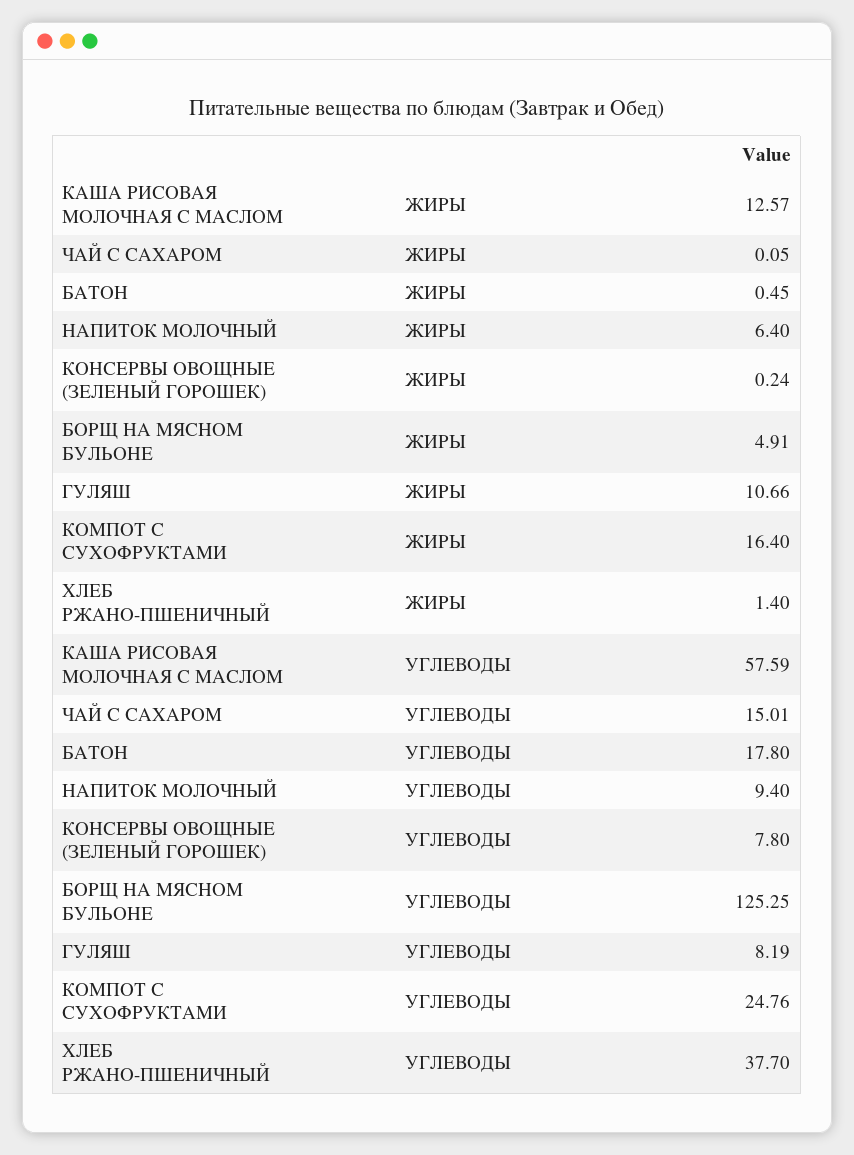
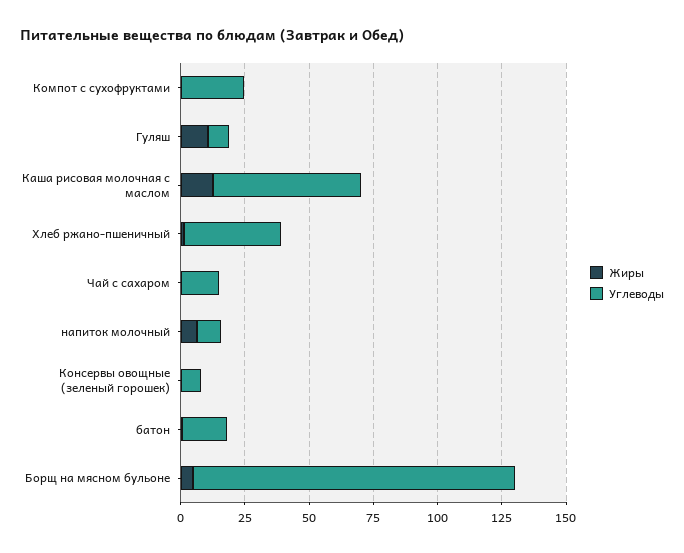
ЖИРЫ, КОМПОТ С СУХОФРУКТАМИ: 16.4 -> 0

